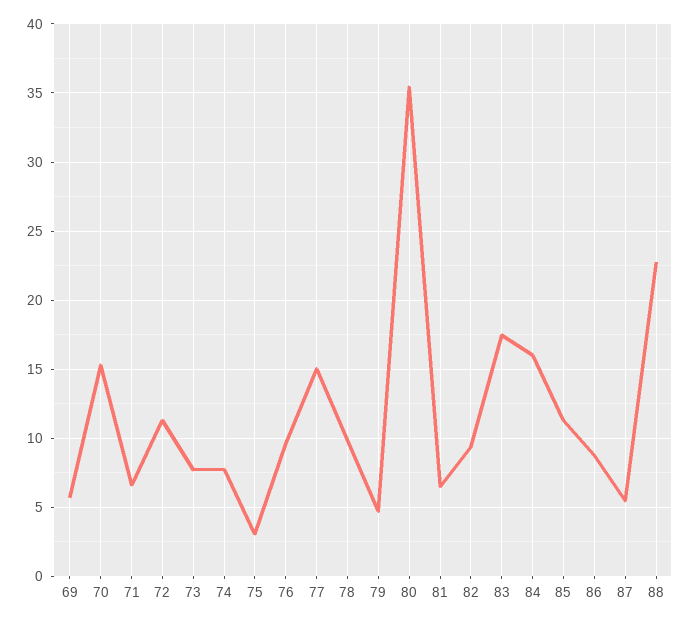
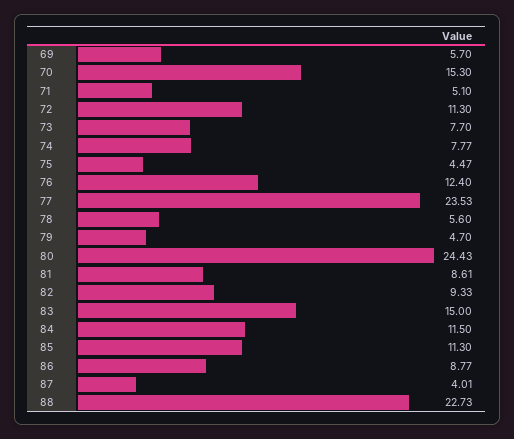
71: 6.5 -> 5.1
75: 3 -> 4.47
76: 9.5 -> 12.4
77: 15 -> 23.53
78: 10 -> 5.6
80: 35.5 -> 24.43
81: 6.5 -> 8.61
83: 17.5 -> 15
84: 16 -> 11.5
87: 5.5 -> 4.01

